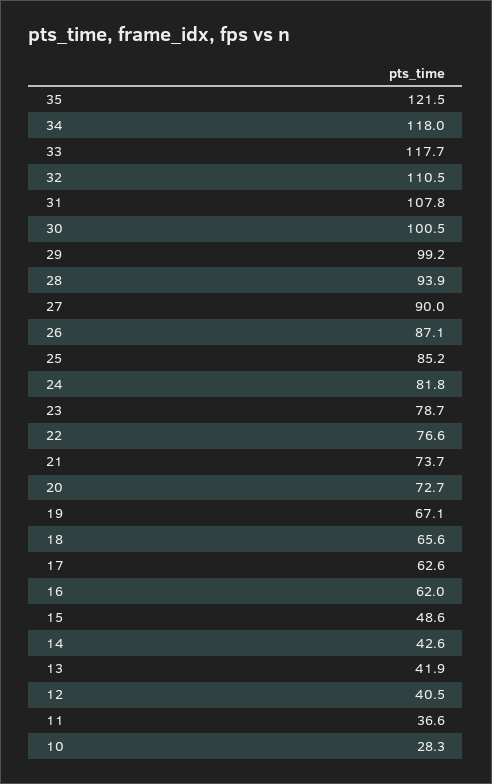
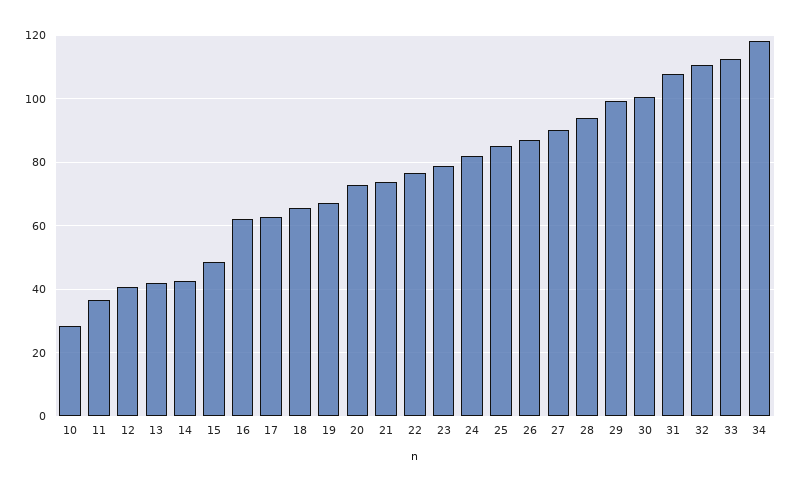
35: 121.5 -> none
33: 117.7 -> 112

